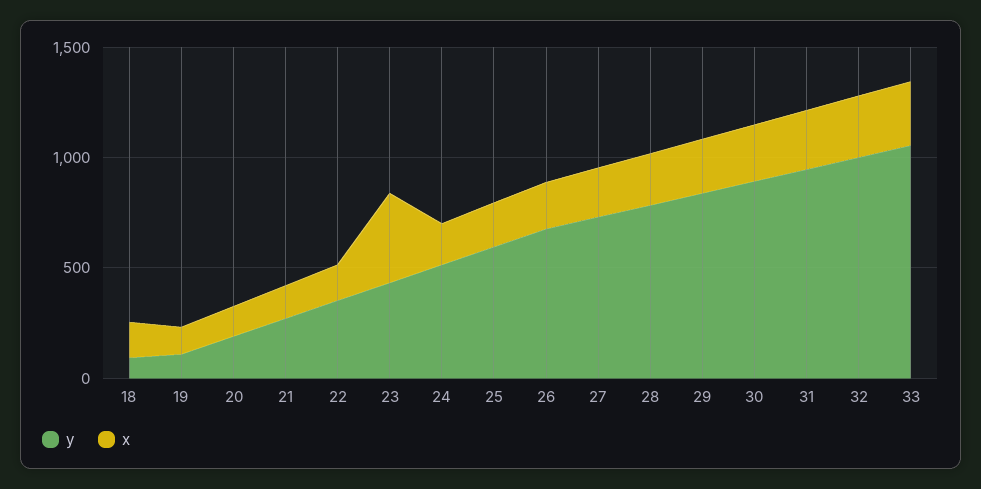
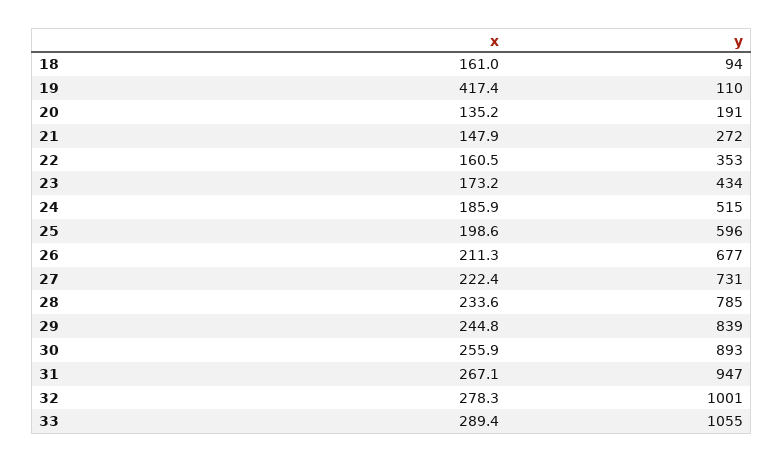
x, 19: 100 -> 417.4
x, 23: 400 -> 173.2

